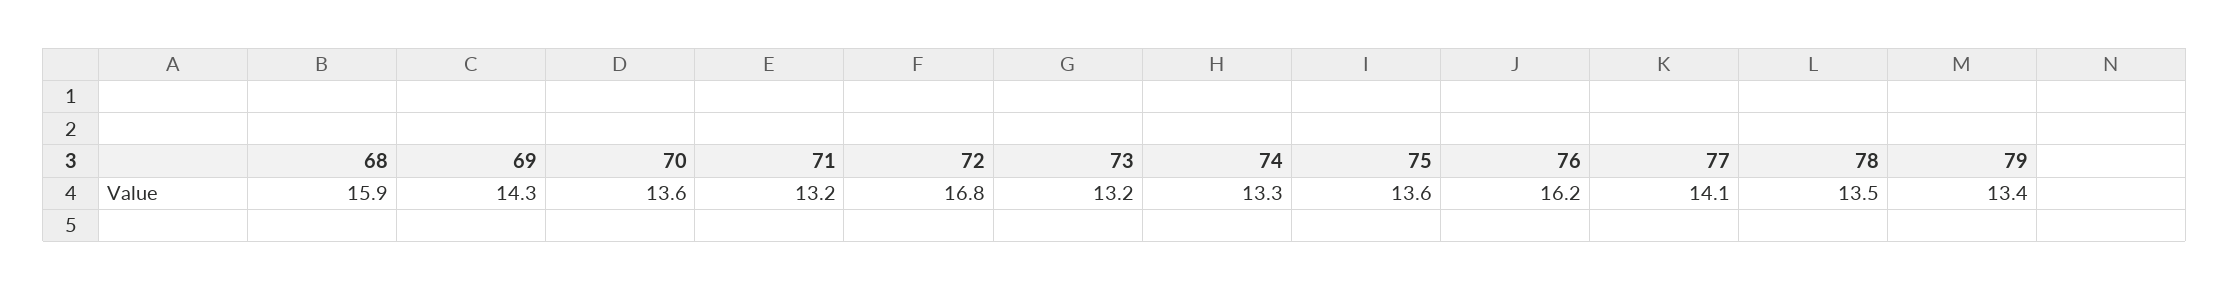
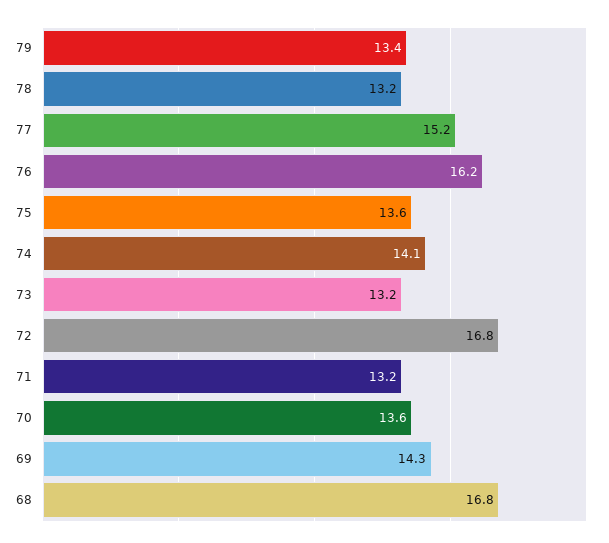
68: 15.9 -> 16.8
74: 13.3 -> 14.1
77: 14.1 -> 15.2
78: 13.5 -> 13.2

